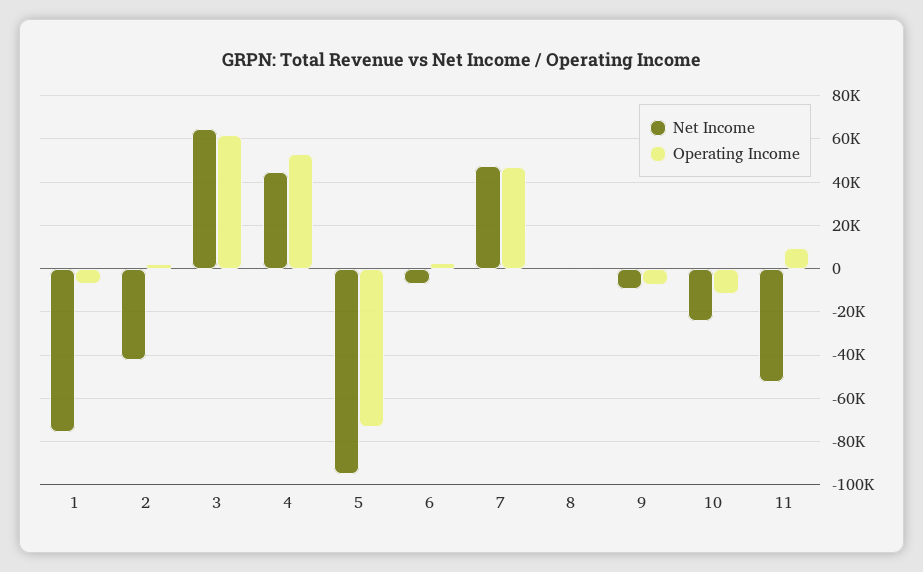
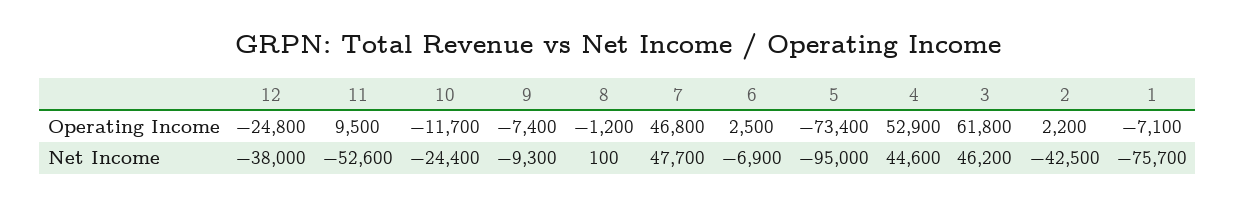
Net Income, 3: 65000 -> 46200
Operating Income, 12: none -> -24800
Net Income, 12: none -> -38000

